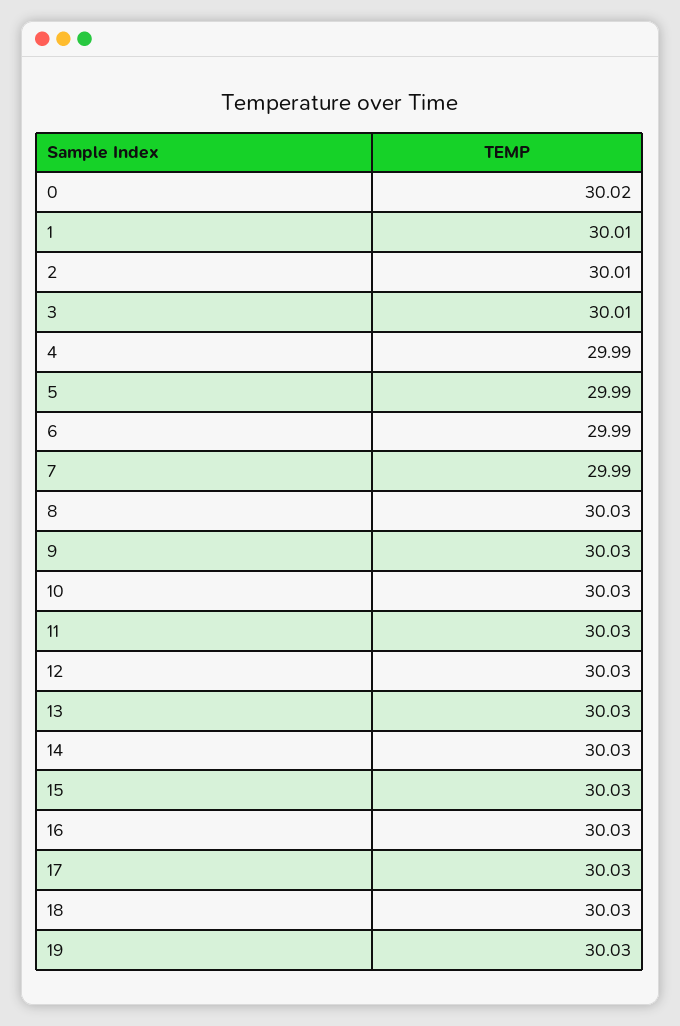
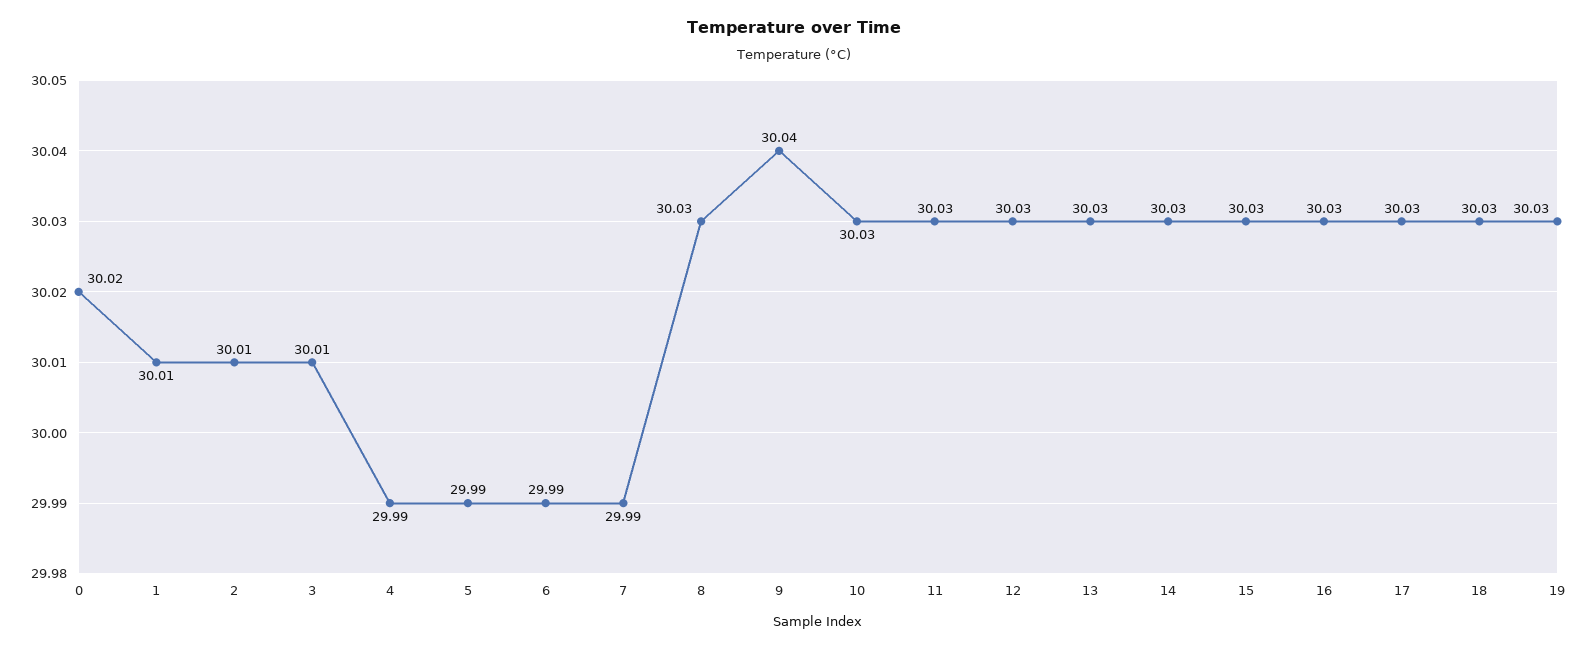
9: 30.03 -> 30.04

